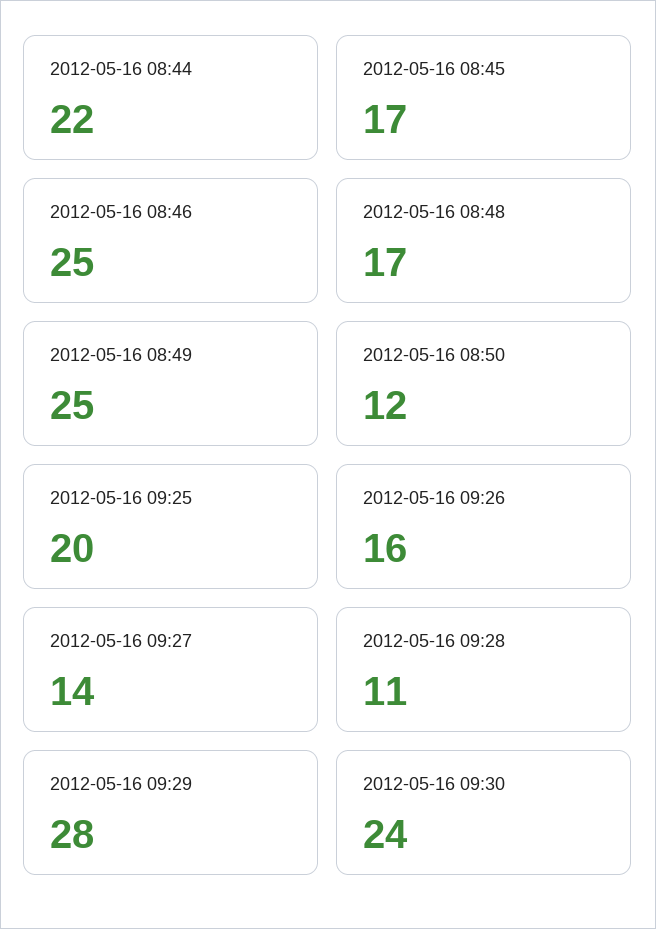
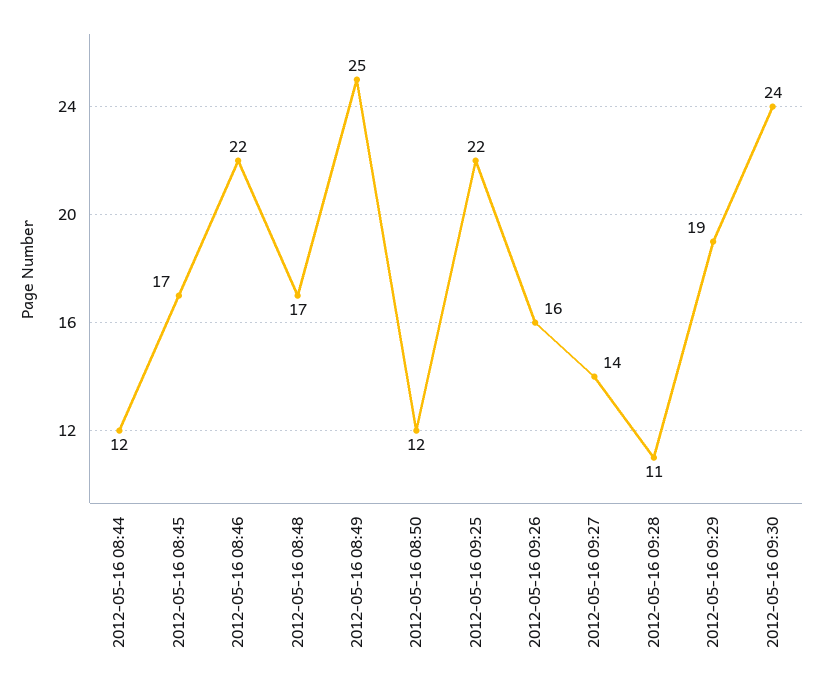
2012-05-16 08:44: 22 -> 12
2012-05-16 08:46: 25 -> 22
2012-05-16 09:25: 20 -> 22
2012-05-16 09:29: 28 -> 19

